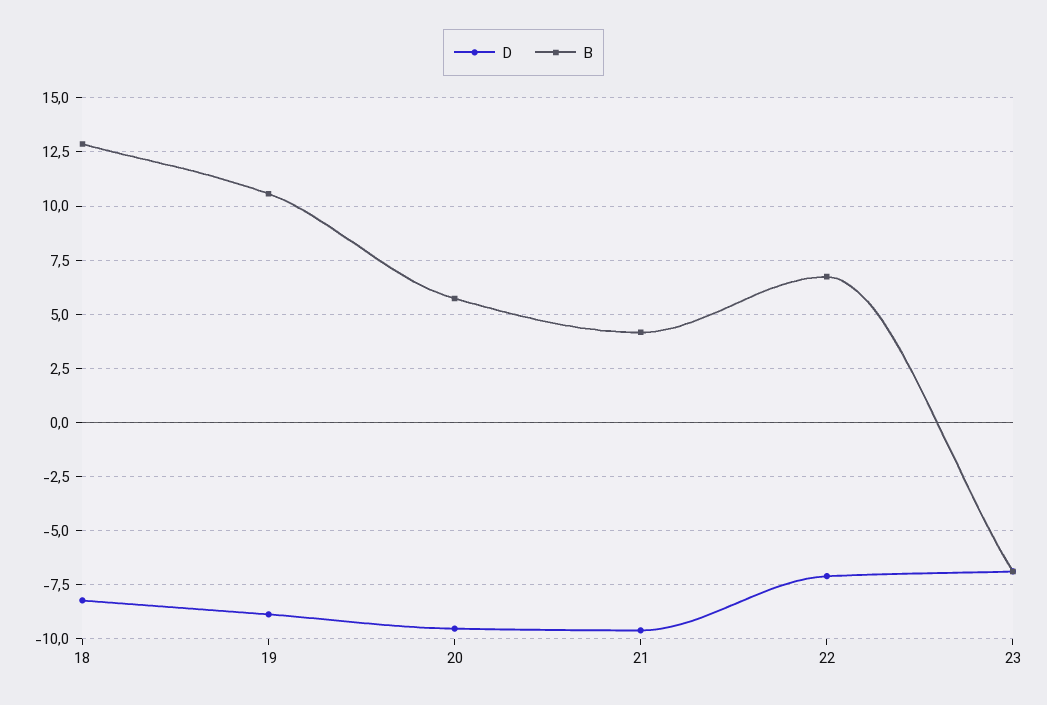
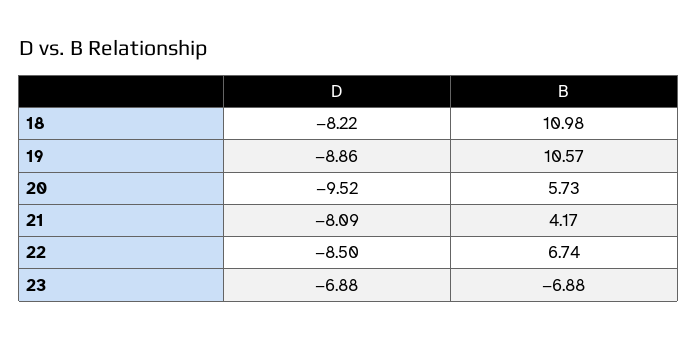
B, 18: 13 -> 10.98
D, 21: -9.5 -> -8.09
D, 22: -7 -> -8.5

